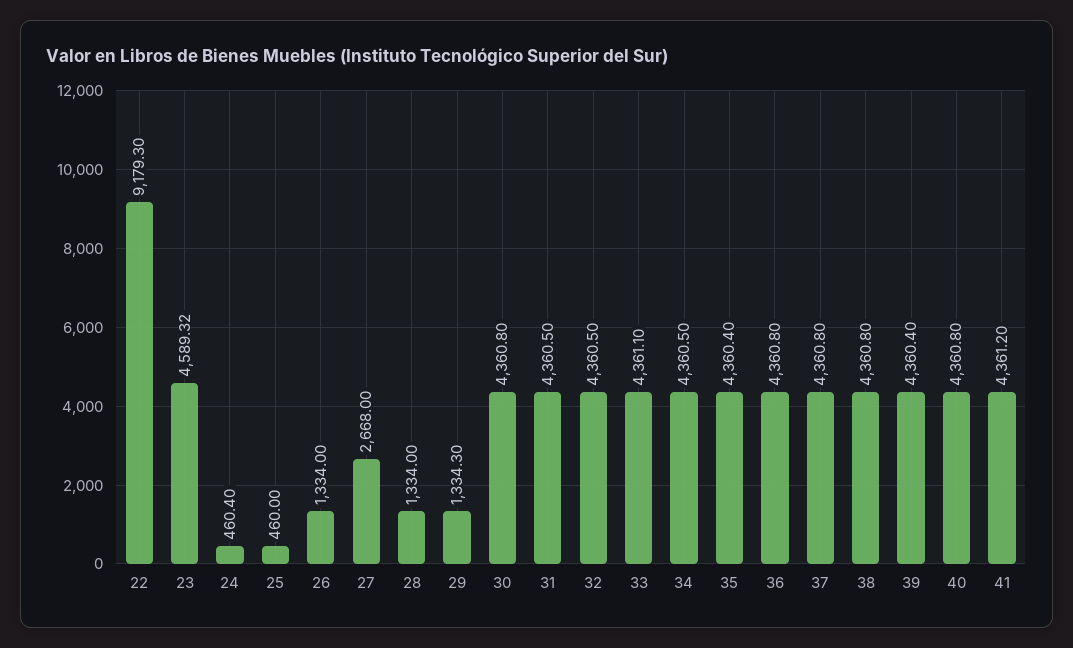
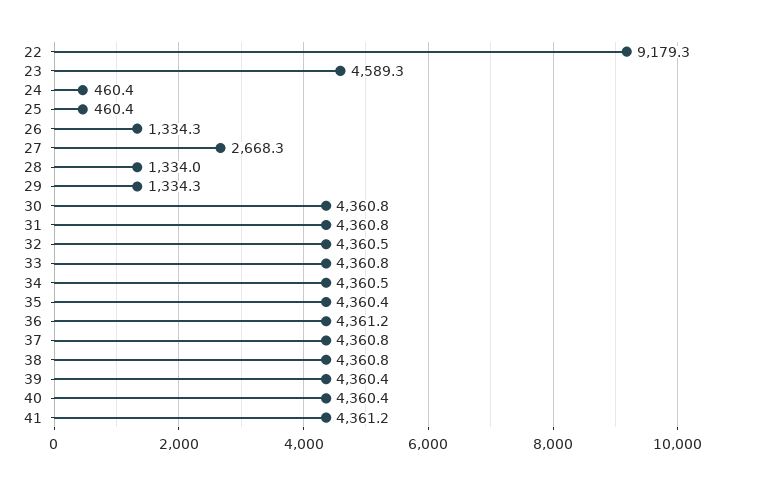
25: 460 -> 460.4
26: 1334 -> 1334.3
27: 2668 -> 2668.3
31: 4360.5 -> 4360.8
33: 4361.1 -> 4360.8
36: 4360.8 -> 4361.2
40: 4360.8 -> 4360.4

